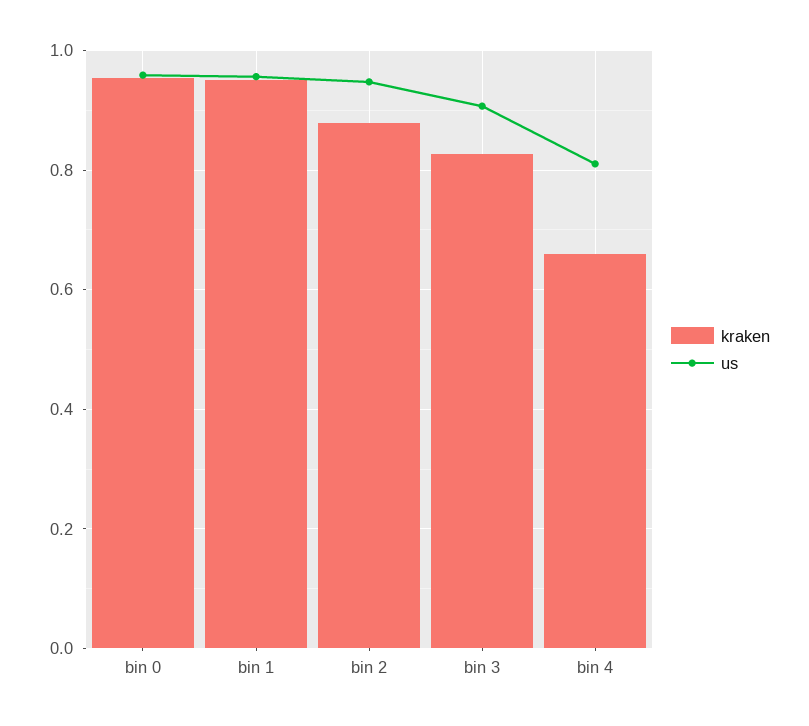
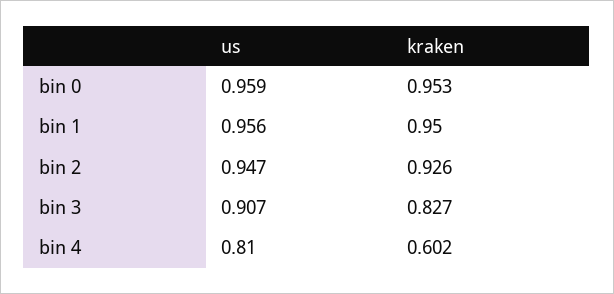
kraken, bin 2: 0.88 -> 0.926
kraken, bin 4: 0.66 -> 0.602

